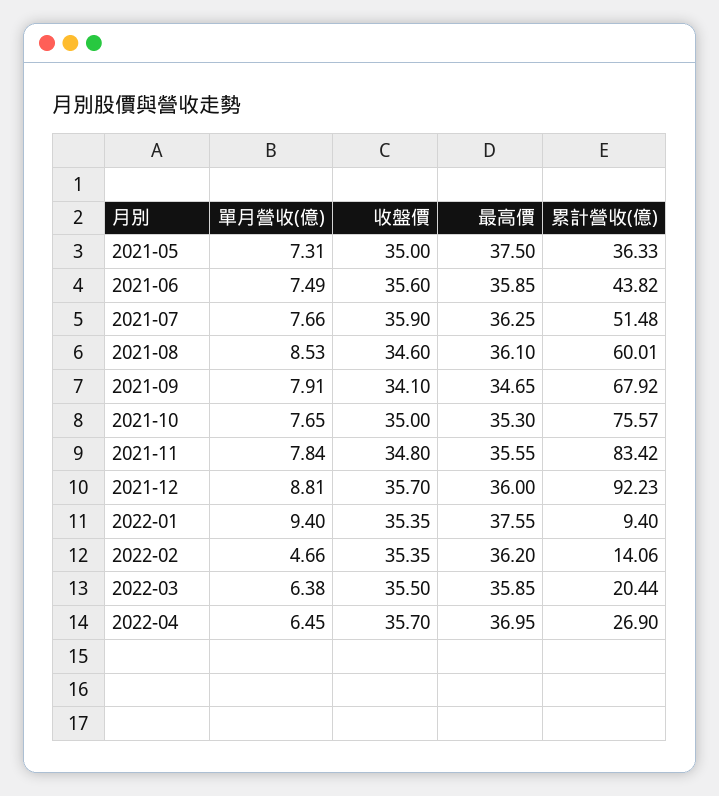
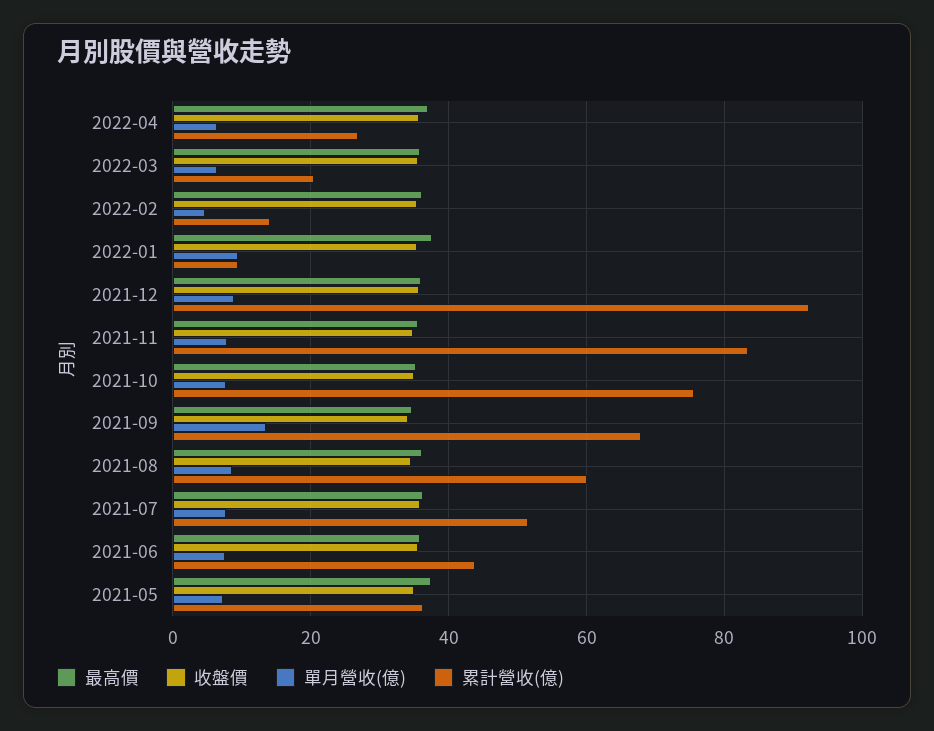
單月營收(億), 2021-09: 7.91 -> 14

